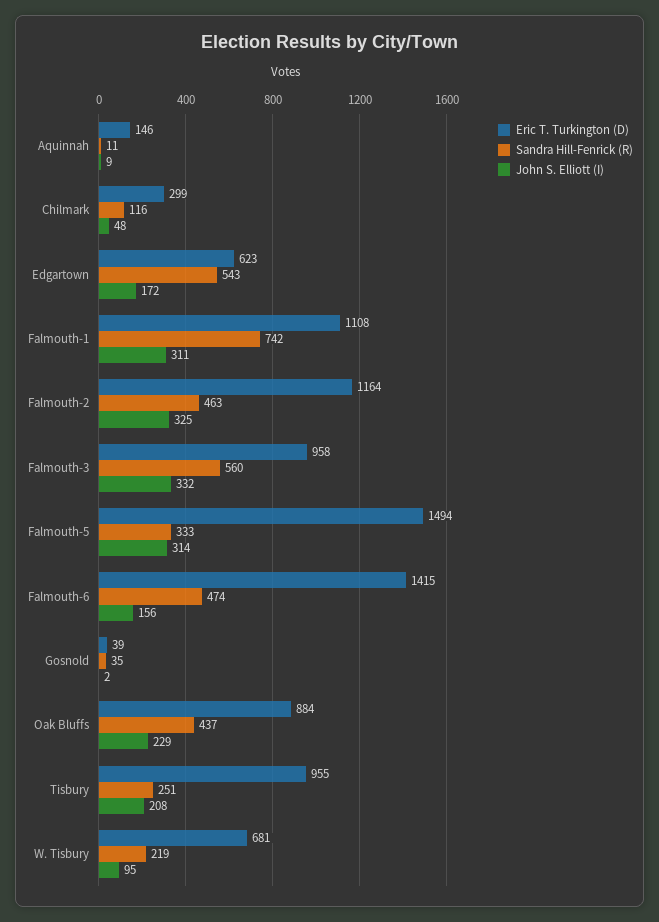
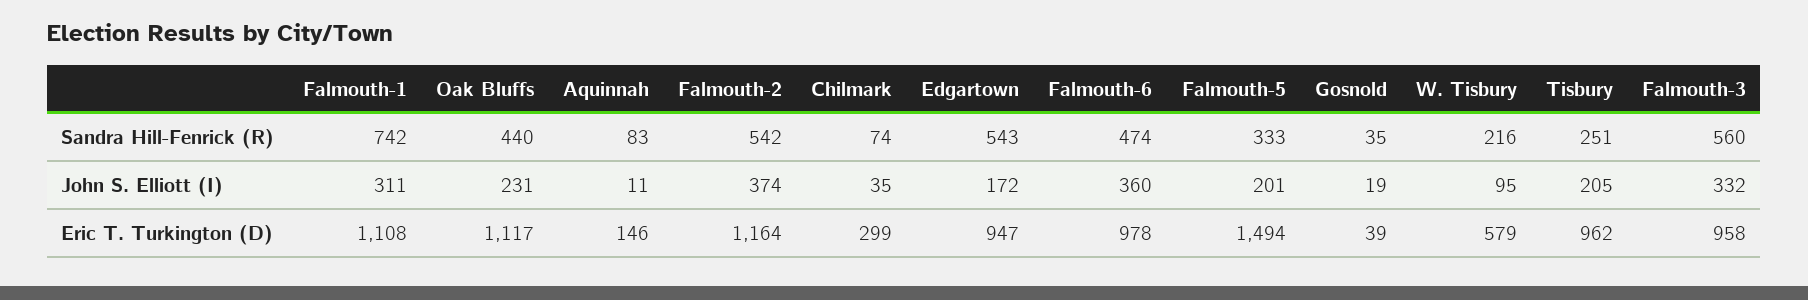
Sandra Hill-Fenrick (R), Aquinnah: 11 -> 83
John S. Elliott (I), Aquinnah: 9 -> 11
Sandra Hill-Fenrick (R), Chilmark: 116 -> 74
John S. Elliott (I), Chilmark: 48 -> 35
Eric T. Turkington (D), Edgartown: 623 -> 947
Sandra Hill-Fenrick (R), Falmouth-2: 463 -> 542
John S. Elliott (I), Falmouth-2: 325 -> 374
John S. Elliott (I), Falmouth-5: 314 -> 201
Eric T. Turkington (D), Falmouth-6: 1415 -> 978
John S. Elliott (I), Falmouth-6: 156 -> 360
John S. Elliott (I), Gosnold: 2 -> 19
Eric T. Turkington (D), Oak Bluffs: 884 -> 1117
Sandra Hill-Fenrick (R), Oak Bluffs: 437 -> 440
John S. Elliott (I), Oak Bluffs: 229 -> 231
Eric T. Turkington (D), Tisbury: 955 -> 962
John S. Elliott (I), Tisbury: 208 -> 205
Eric T. Turkington (D), W. Tisbury: 681 -> 579
Sandra Hill-Fenrick (R), W. Tisbury: 219 -> 216

